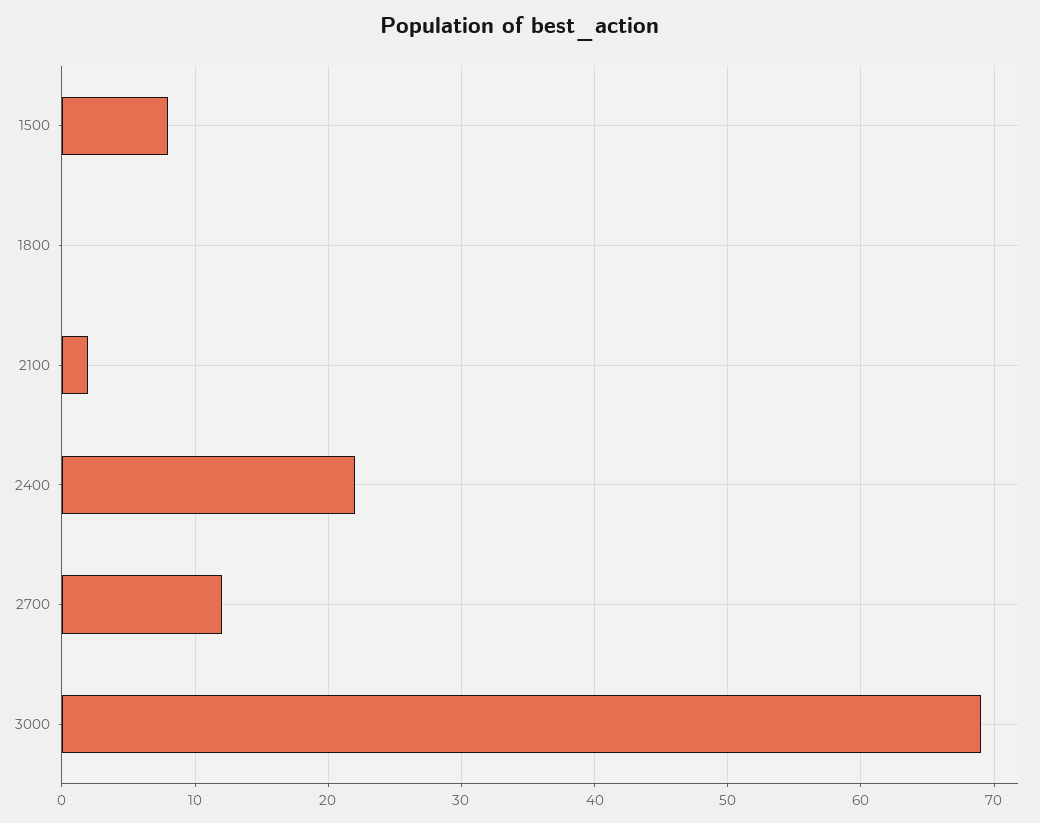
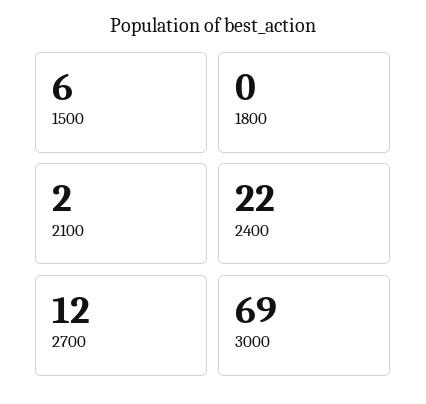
1500: 8 -> 6

